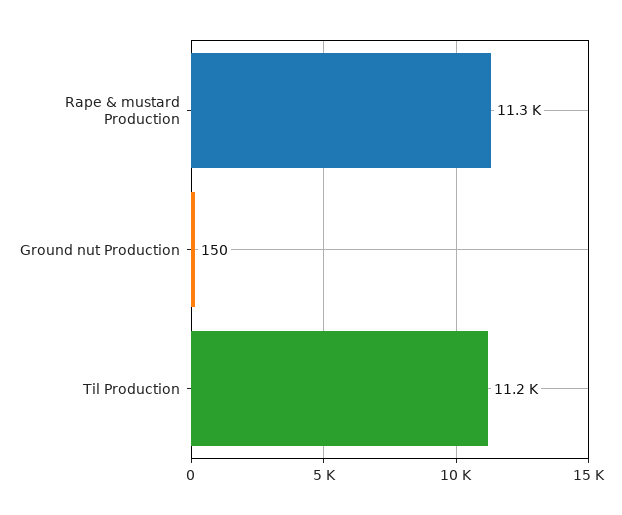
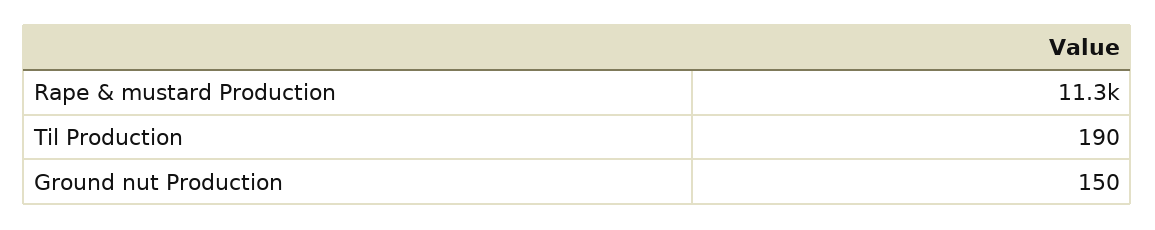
Til Production: 11200 -> 190

